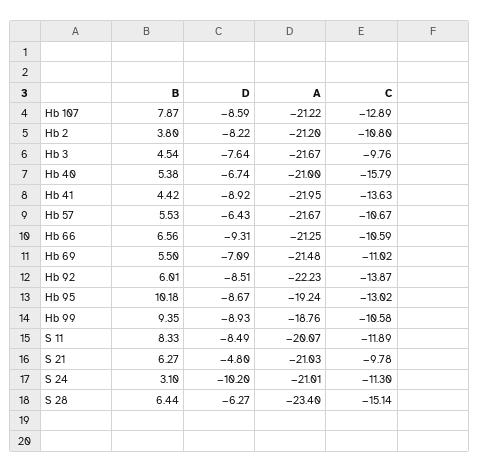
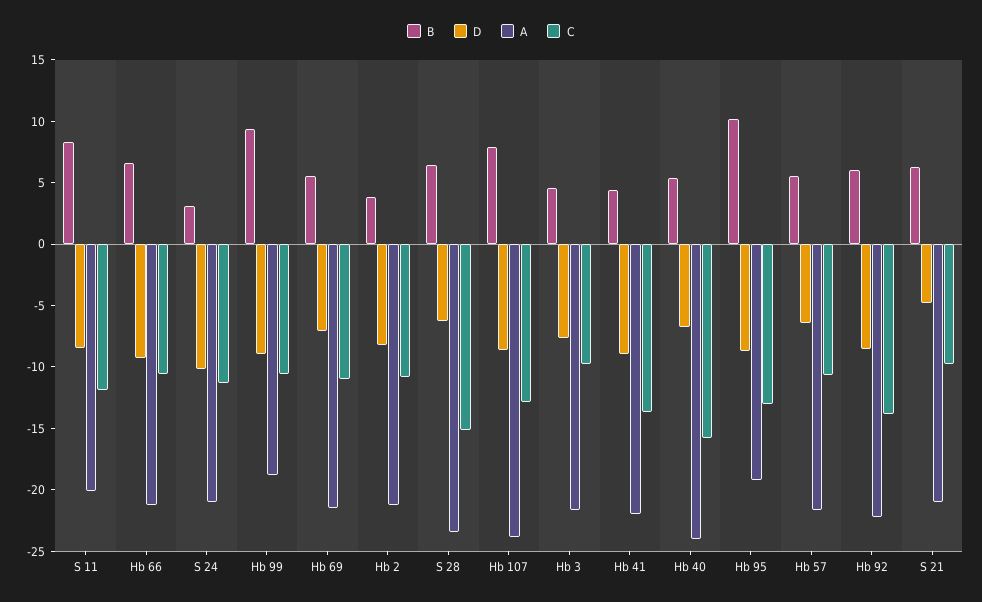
A, Hb 107: -21.22 -> -24
A, Hb 40: -21 -> -24

